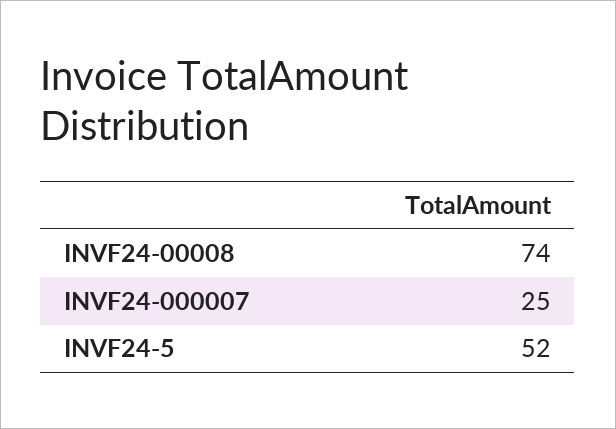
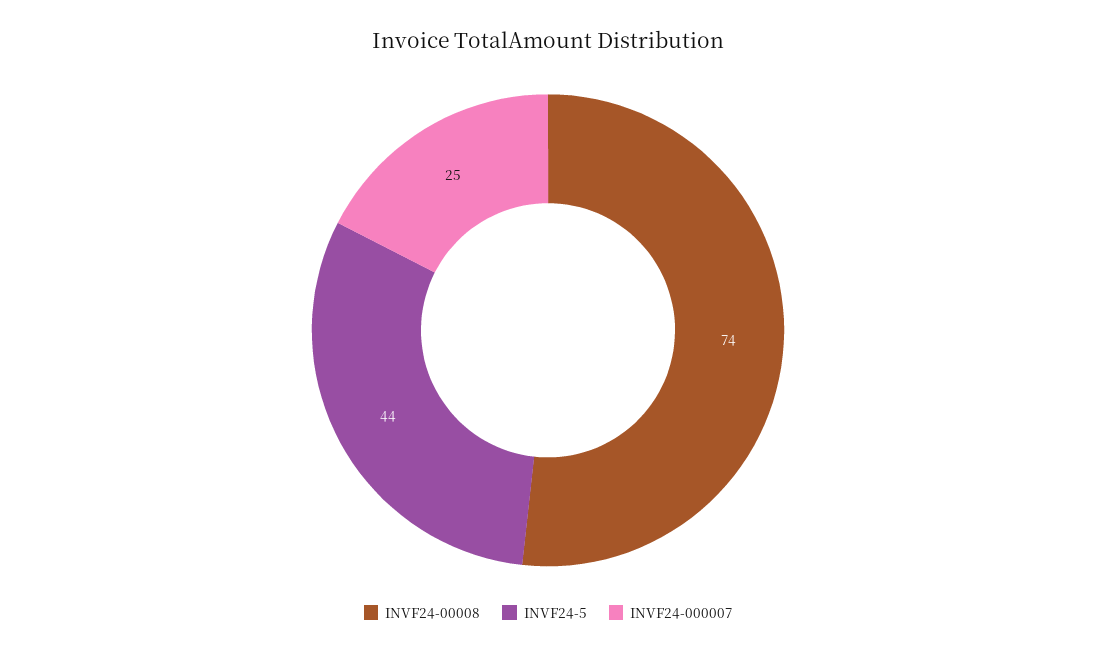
INVF24-5: 52 -> 44

